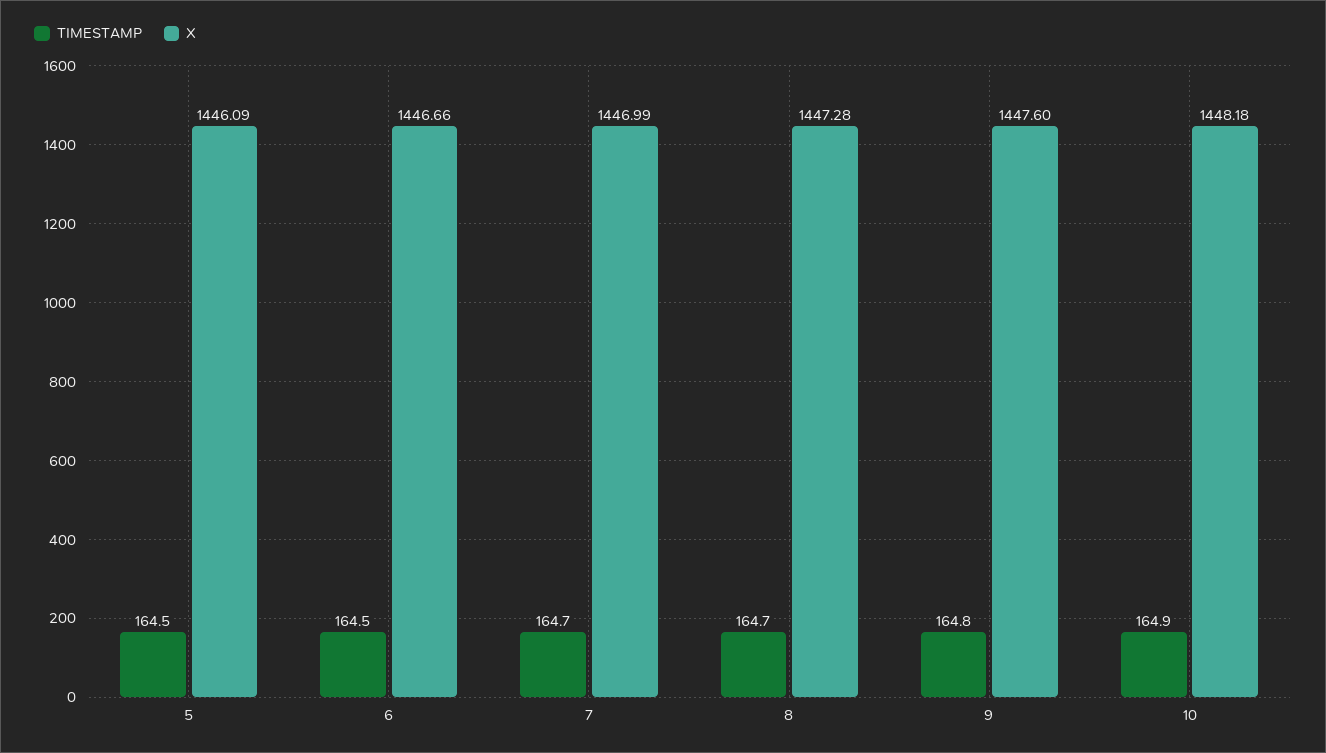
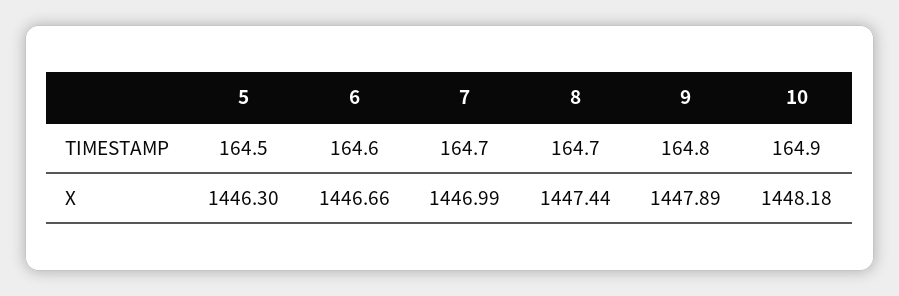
X, 5: 1446.09 -> 1446.3
TIMESTAMP, 6: 164.5 -> 164.6
X, 8: 1447.28 -> 1447.44
X, 9: 1447.6 -> 1447.89

